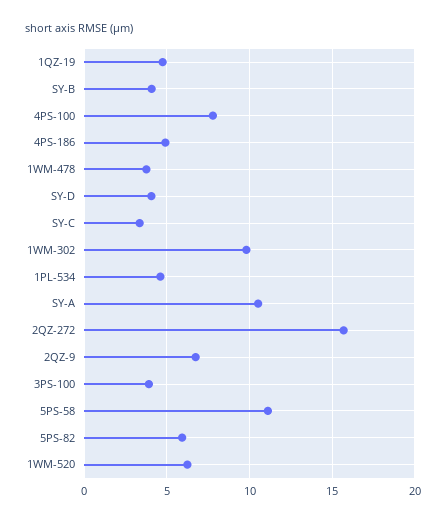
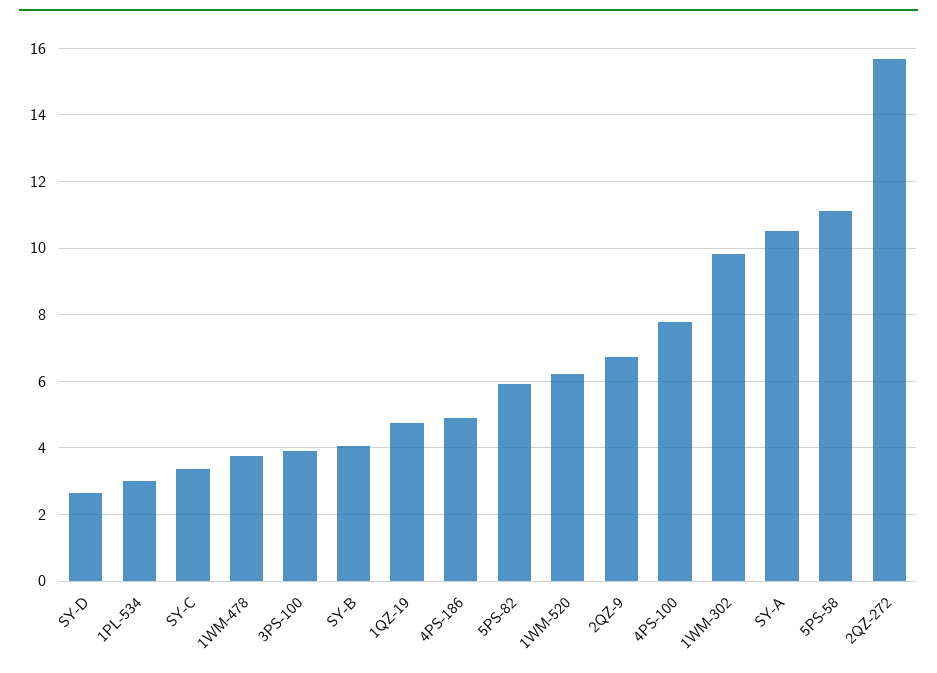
SY-D: 4 -> 2.6
1PL-534: 4.5 -> 3

